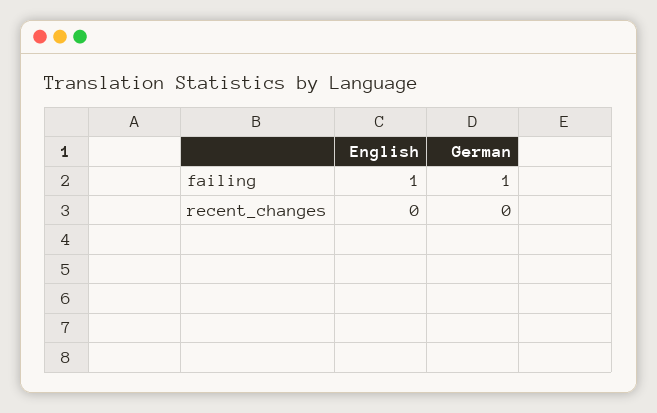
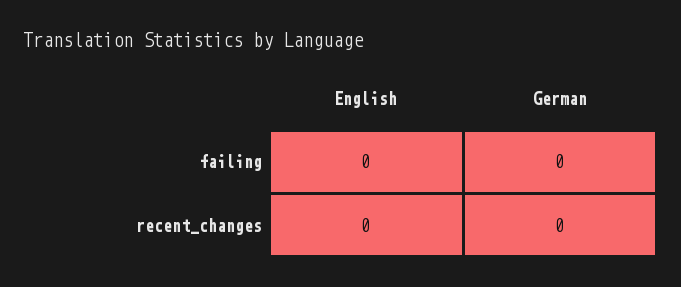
English, failing: 1 -> 0
German, failing: 1 -> 0

